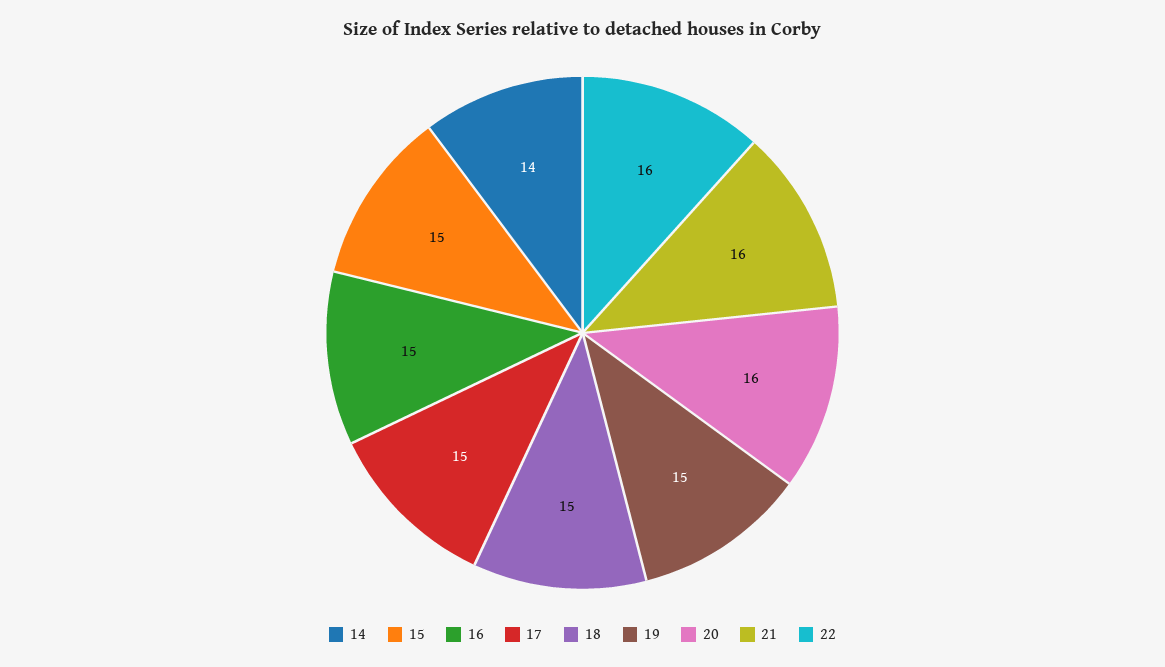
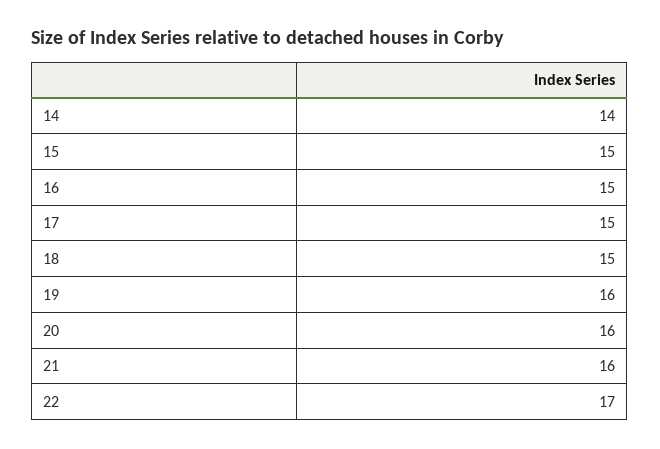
19: 15 -> 16
22: 16 -> 17

